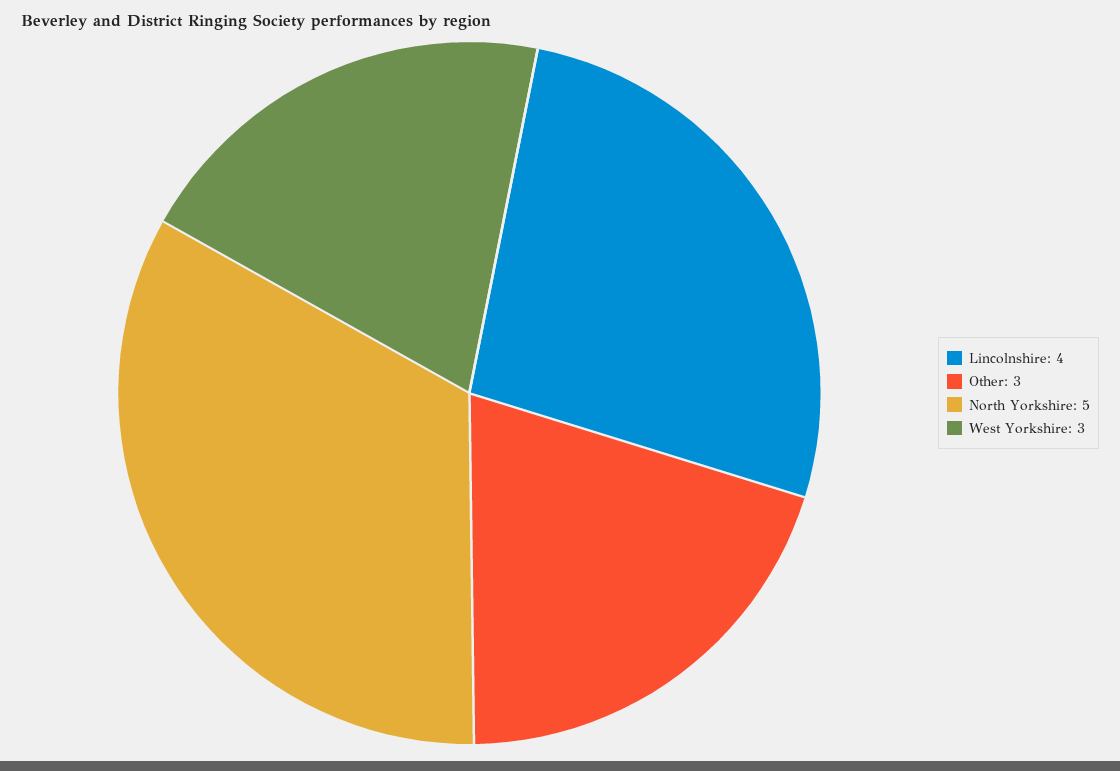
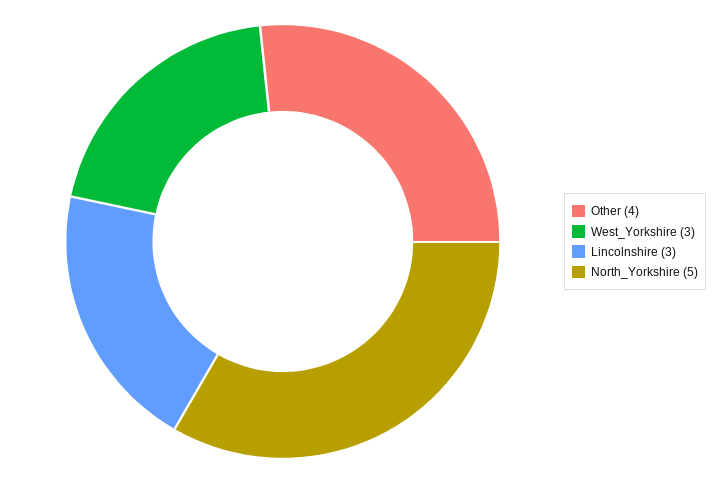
Lincolnshire: 4 -> 3
Other: 3 -> 4

